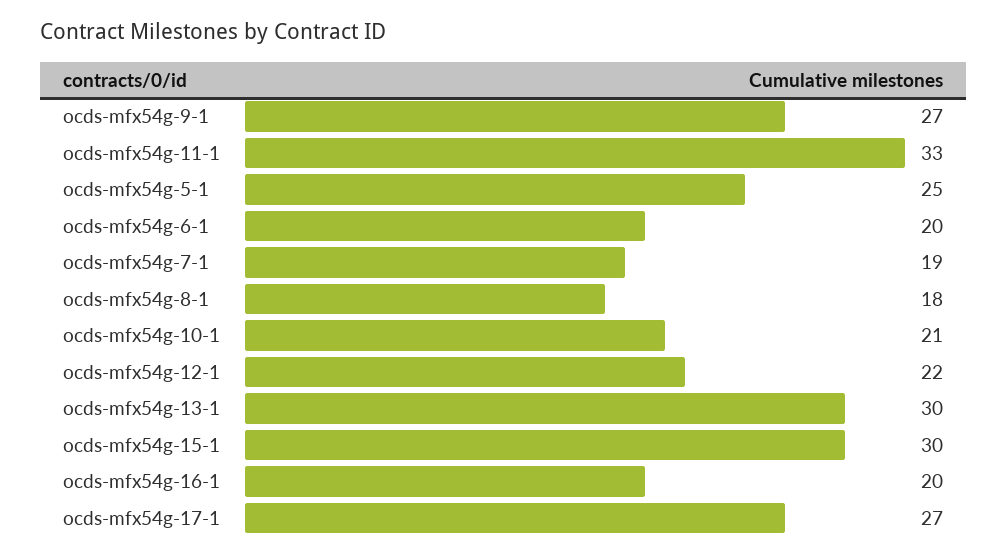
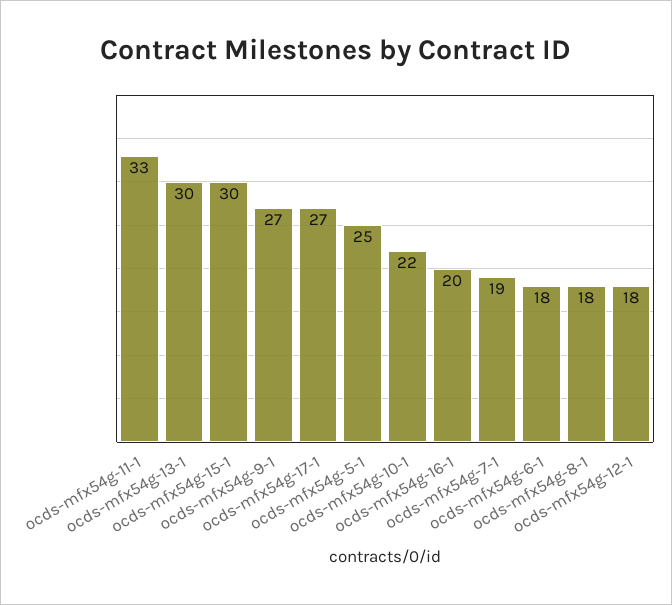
ocds-mfx54g-6-1: 20 -> 18
ocds-mfx54g-10-1: 21 -> 22
ocds-mfx54g-12-1: 22 -> 18

